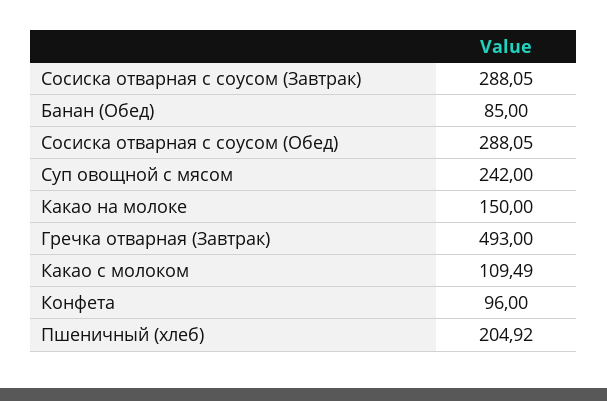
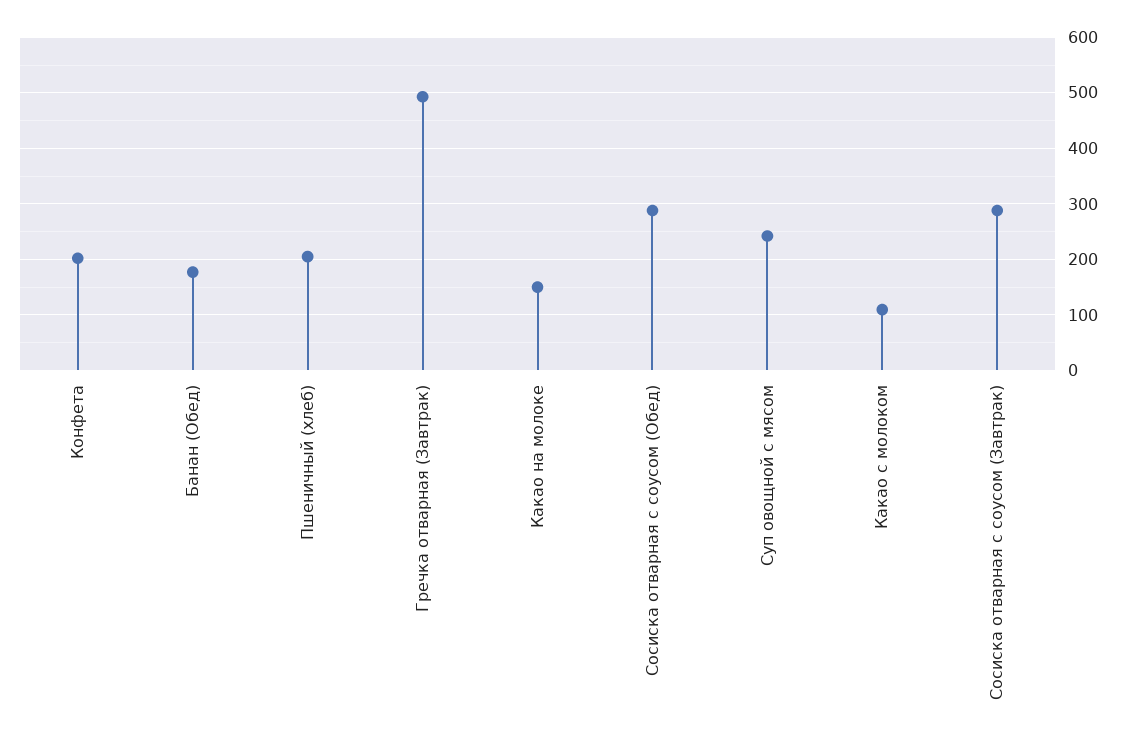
Банан (Обед): 85 -> 180
Конфета: 96 -> 200

